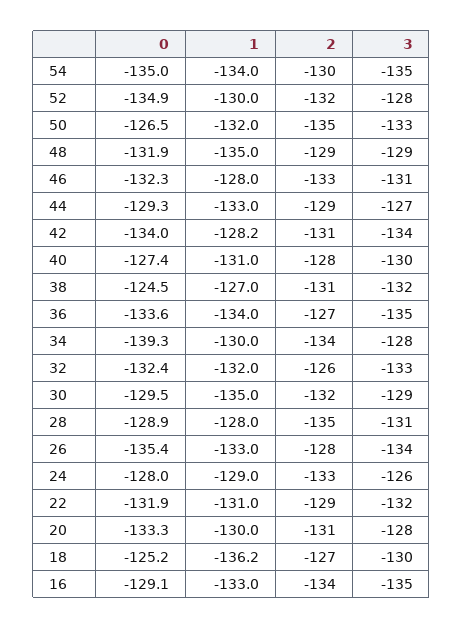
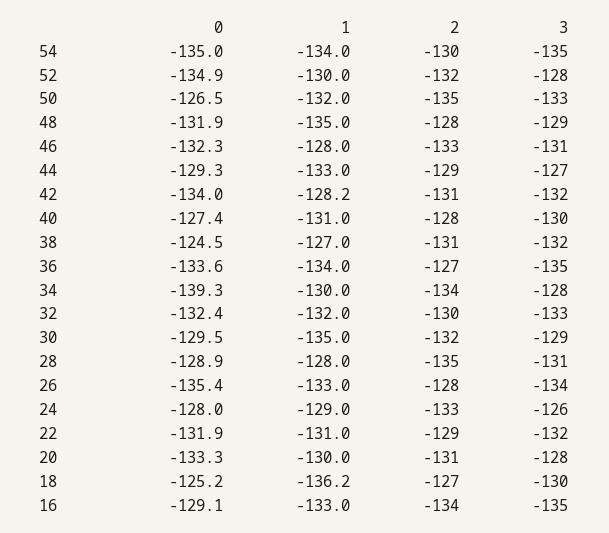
2, 48: -129 -> -128
3, 42: -134 -> -132
2, 32: -126 -> -130

